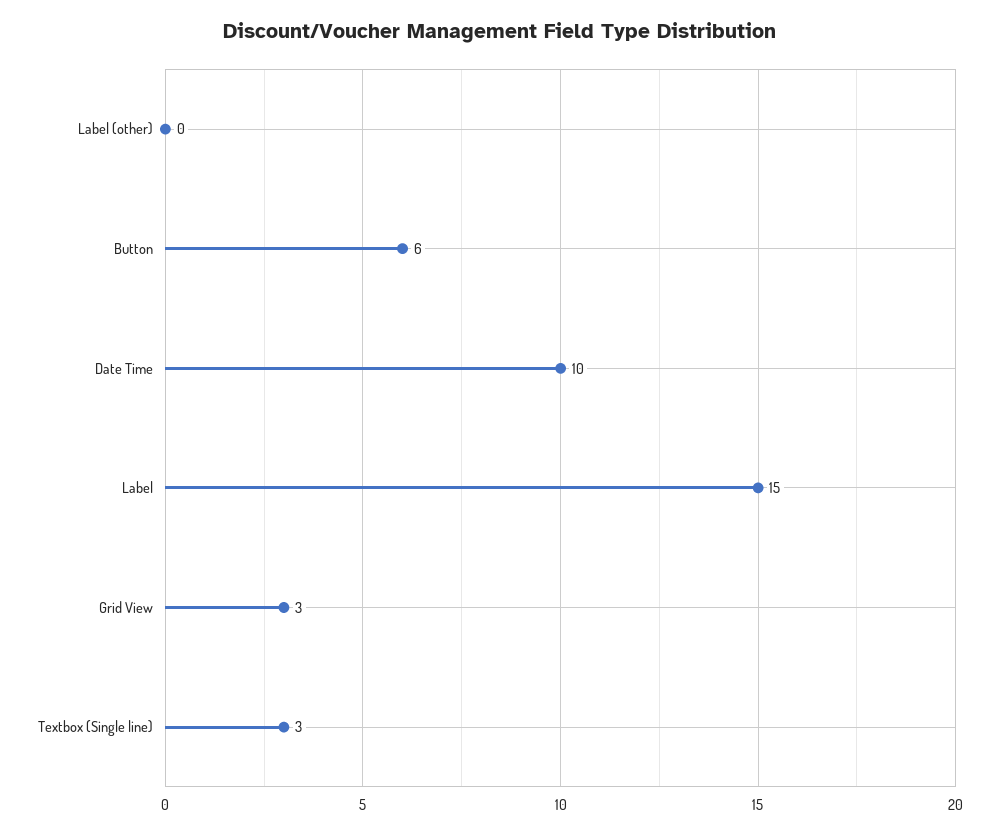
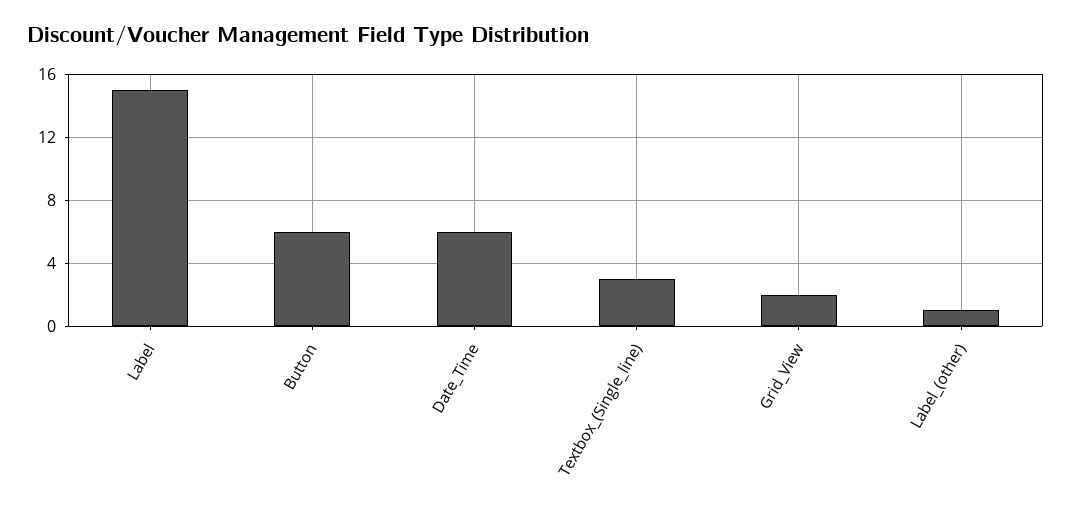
Label (other): 0 -> 1
Date Time: 10 -> 6
Grid View: 3 -> 2

